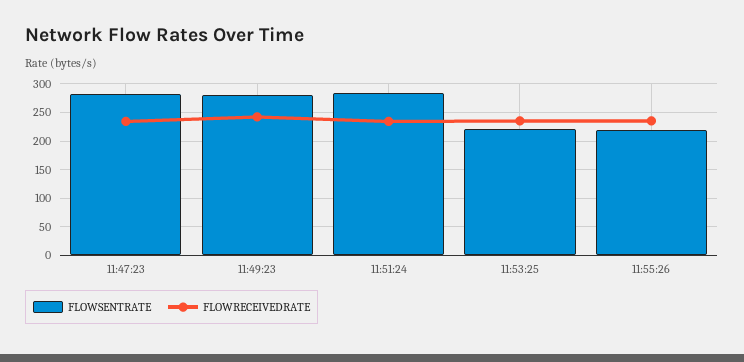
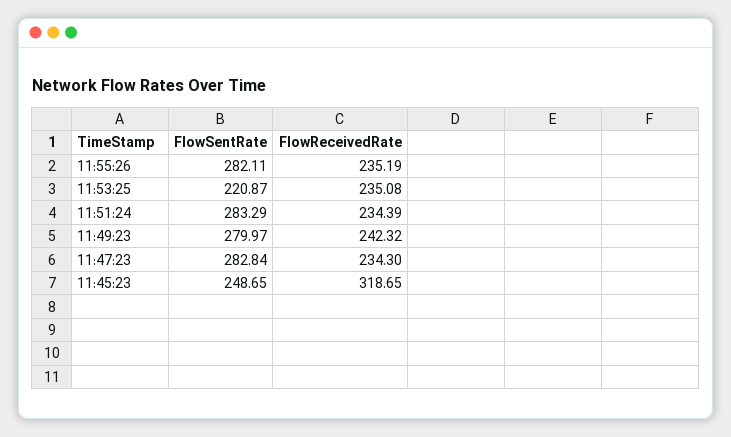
FLOWSENTRATE, 11:55:26: 225 -> 282.11
FLOWSENTRATE, 11:45:23: none -> 248.65
FLOWRECEIVEDRATE, 11:45:23: none -> 318.65

